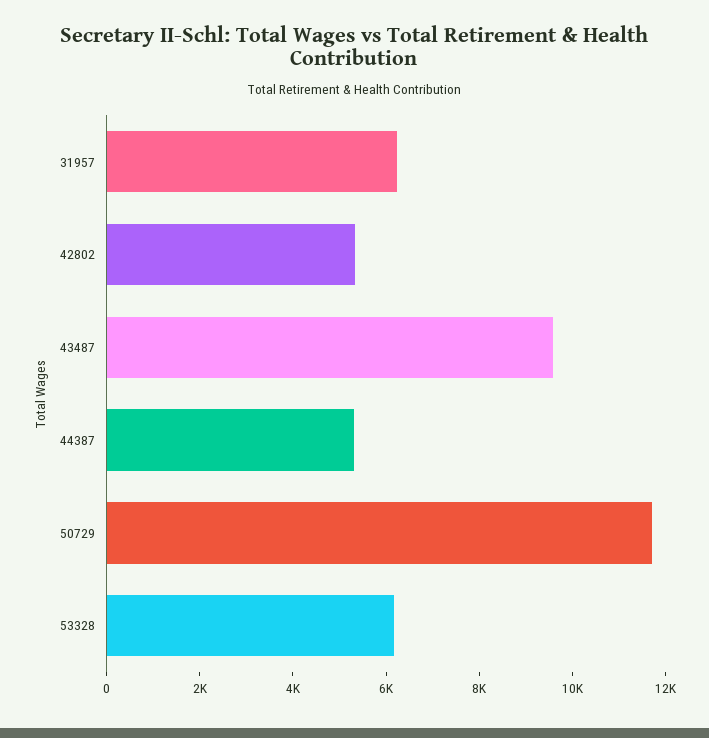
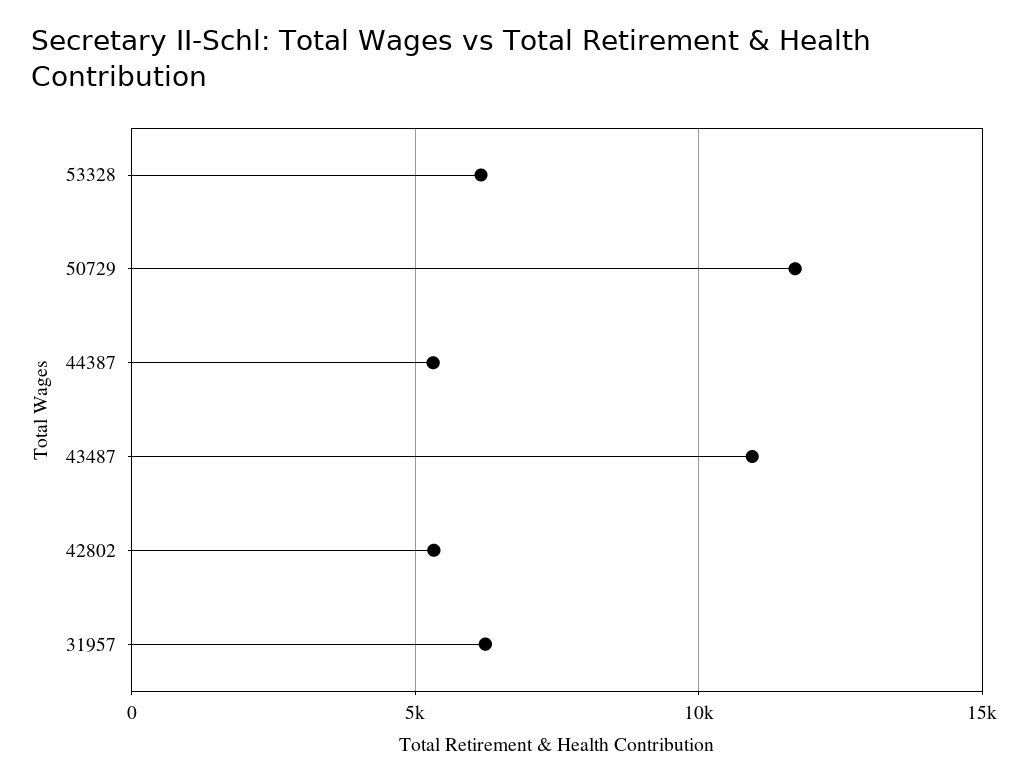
43487: 9500 -> 11000

